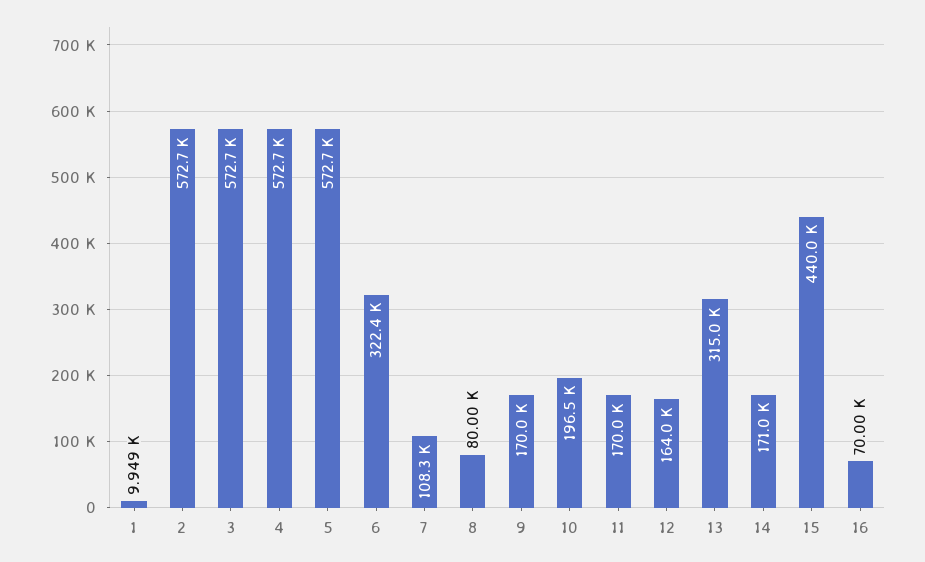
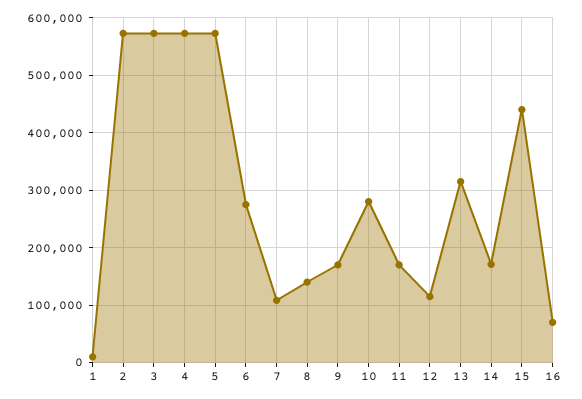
6: 322400 -> 280000
8: 80000 -> 140000
10: 196500 -> 280000
12: 164000 -> 120000

